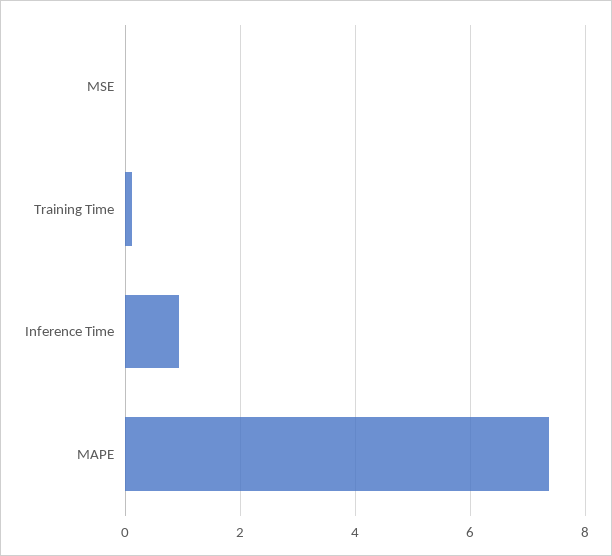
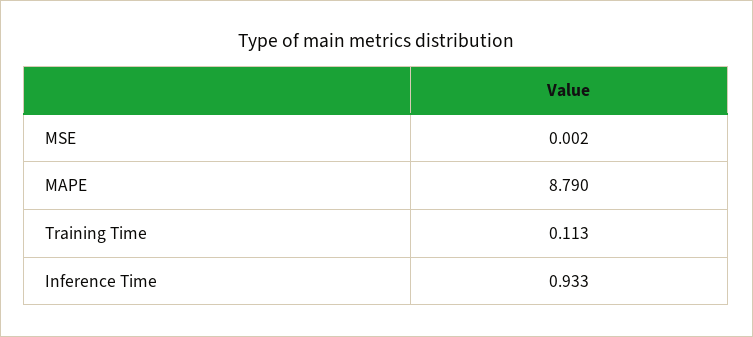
MAPE: 7.4 -> 8.79

